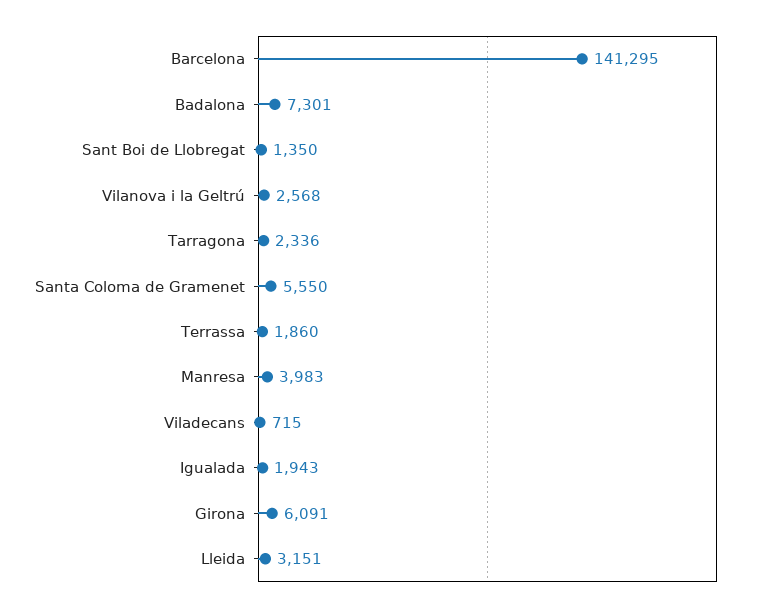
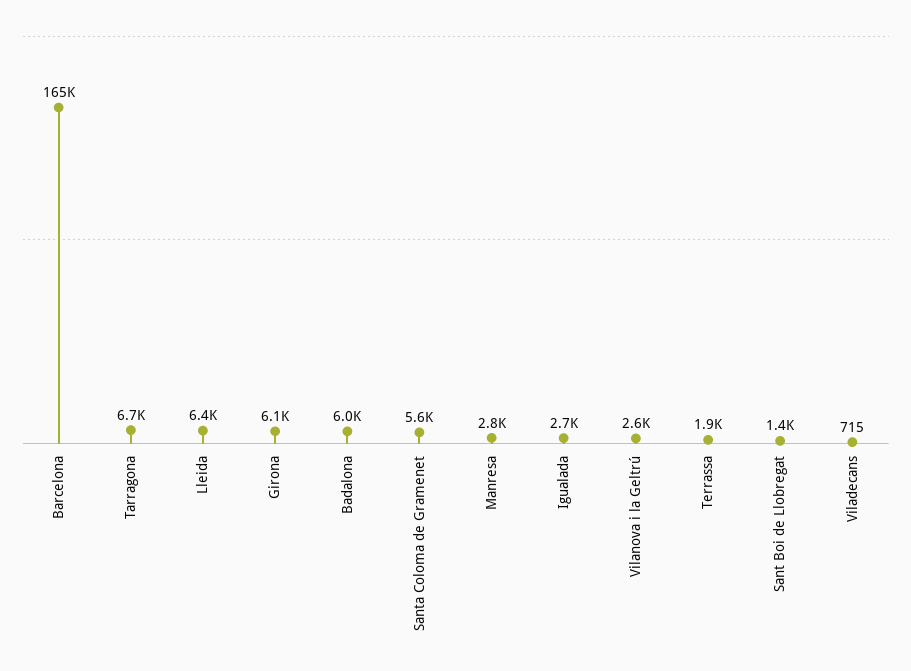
Barcelona: 141295 -> 165000
Badalona: 7301 -> 6000
Tarragona: 2336 -> 6700
Manresa: 3983 -> 2800
Igualada: 1943 -> 2700
Lleida: 3151 -> 6400

